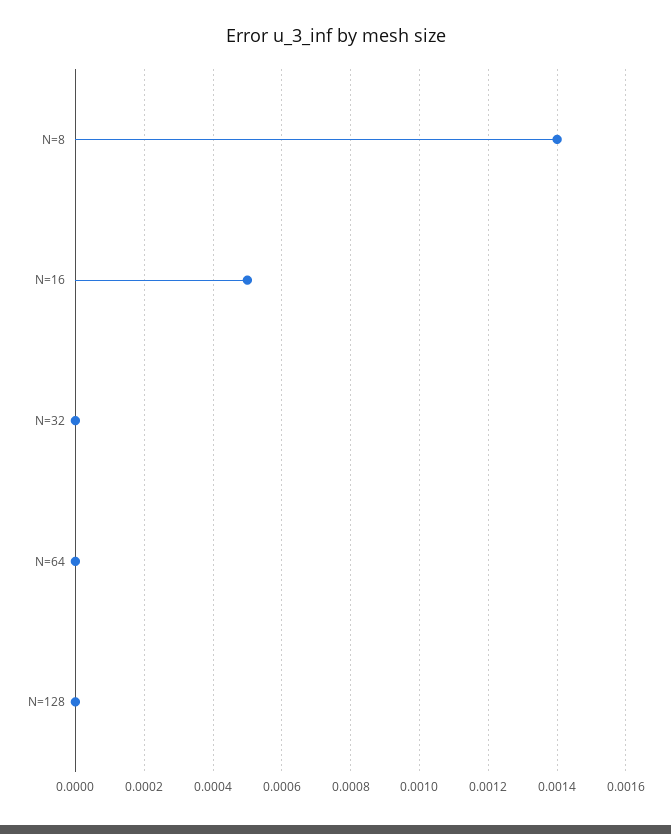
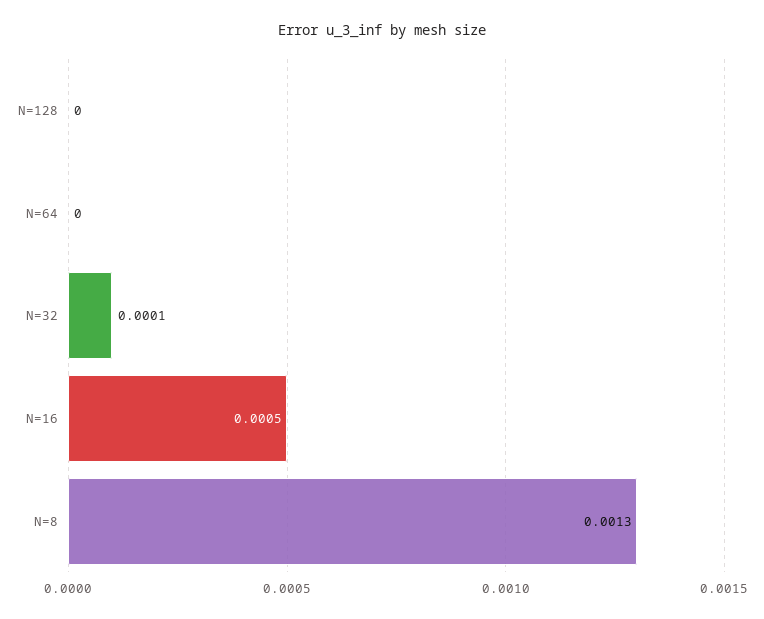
N=8: 0.0014 -> 0.0013
N=32: 0 -> 0.0001

